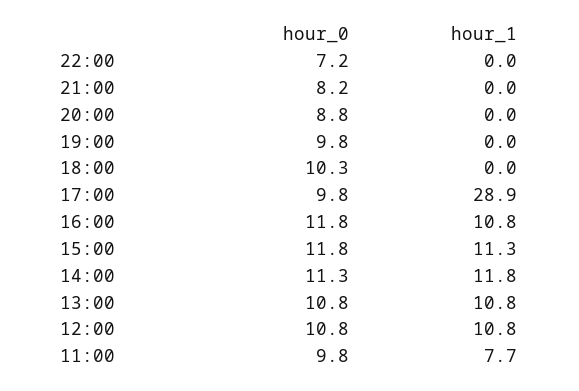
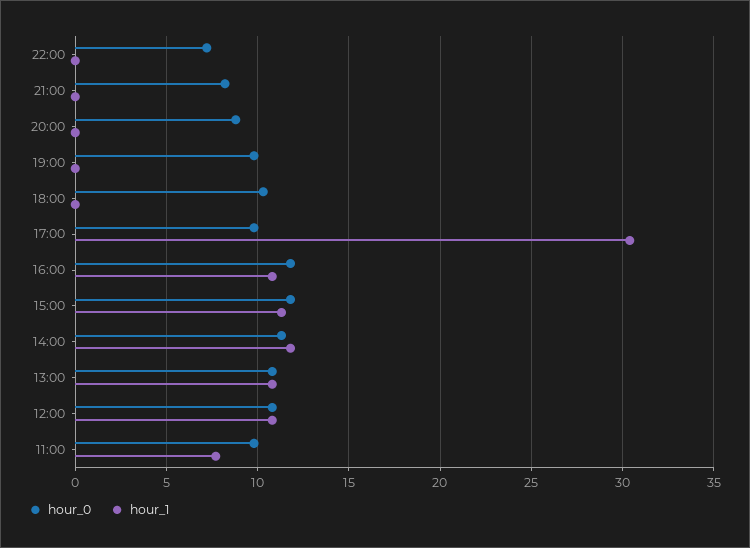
hour_1, 17:00: 28.9 -> 30.5

